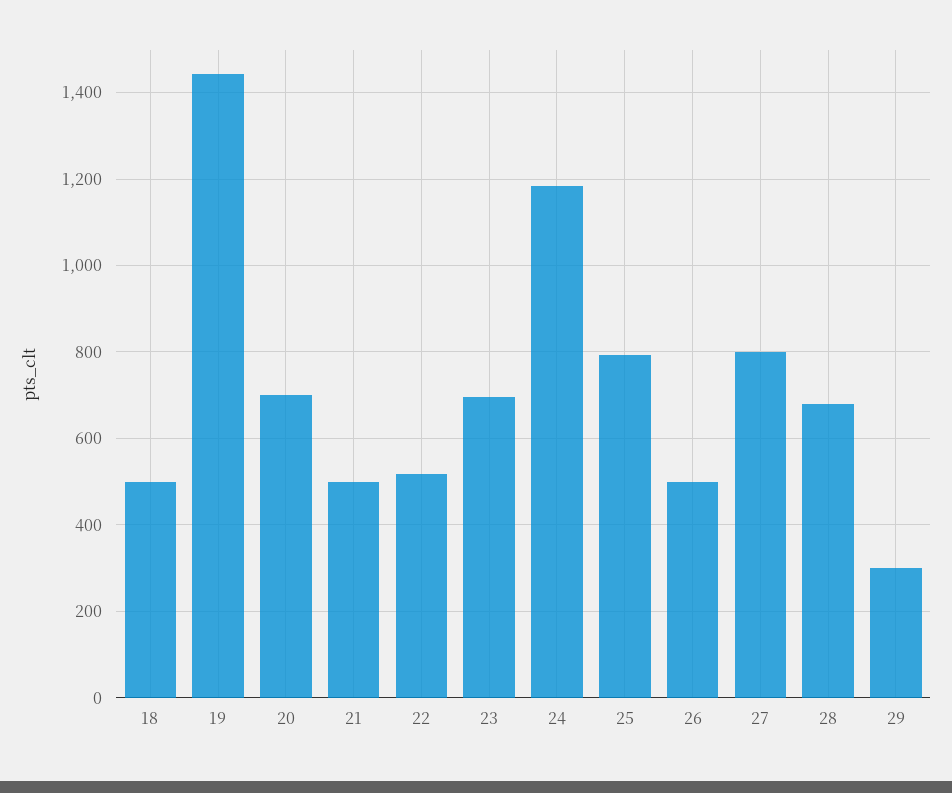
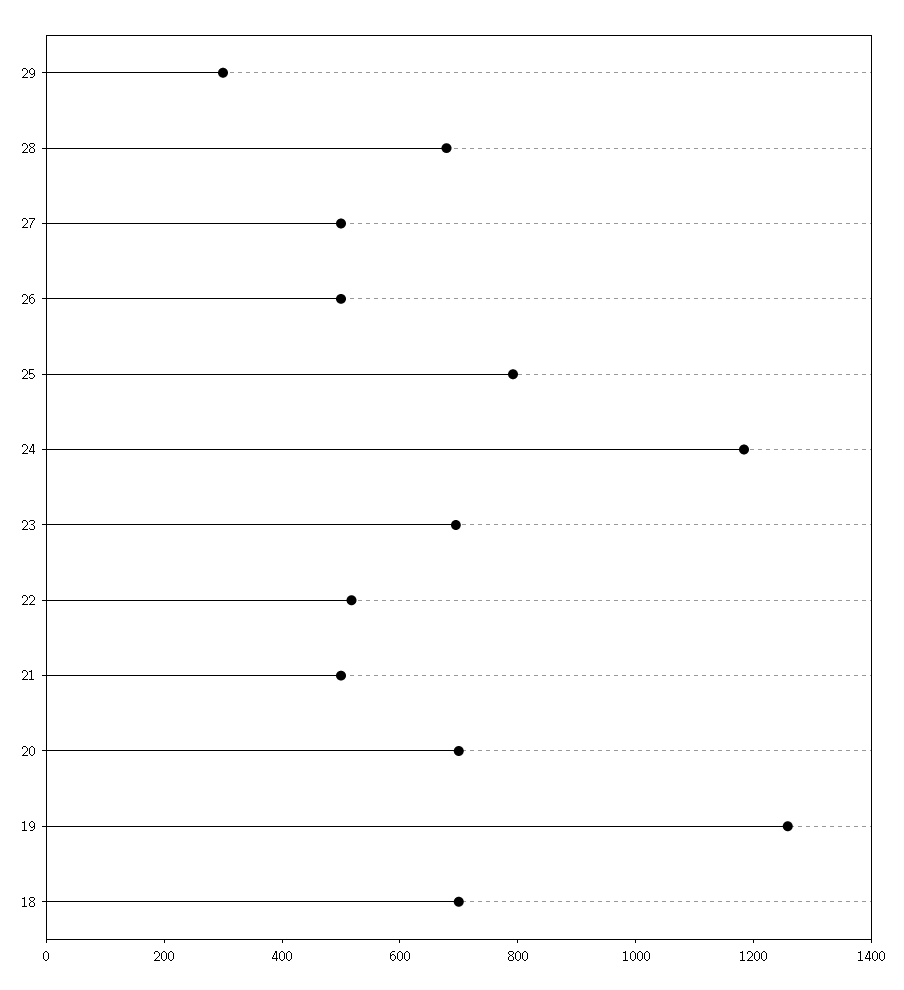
18: 500 -> 700
19: 1440 -> 1250
27: 800 -> 500

